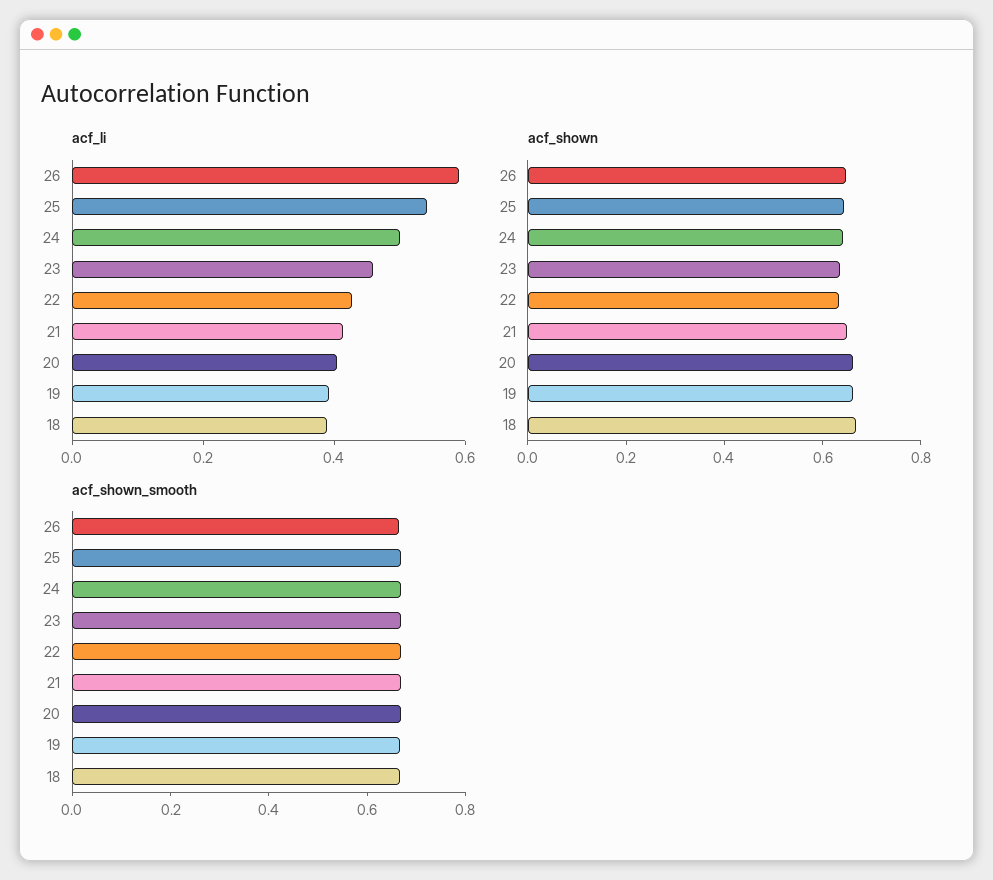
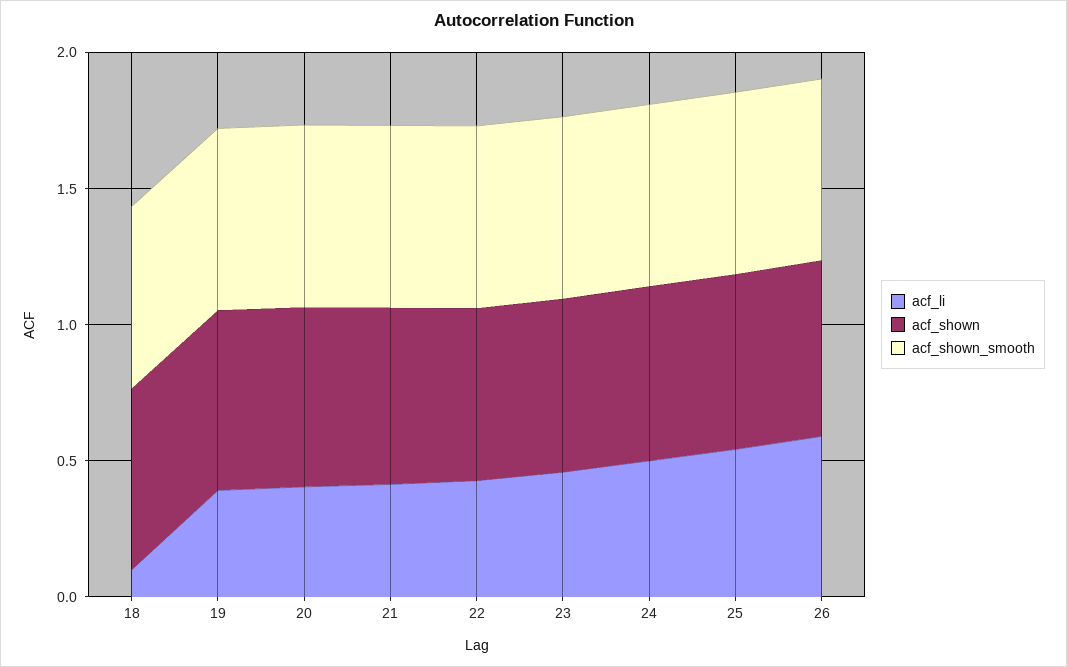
acf_li, 18: 0.4 -> 0.1

